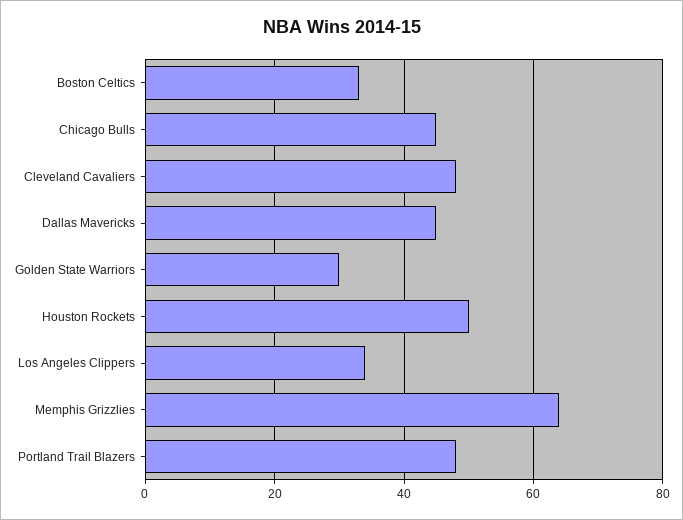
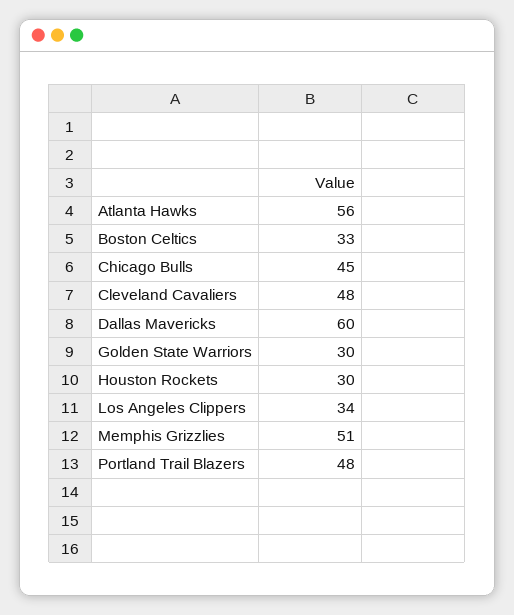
Dallas Mavericks: 45 -> 60
Houston Rockets: 50 -> 30
Memphis Grizzlies: 65 -> 51
Atlanta Hawks: none -> 56

